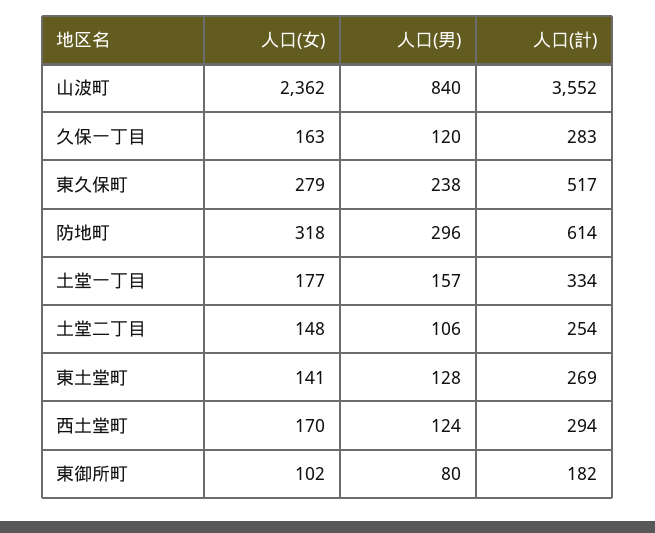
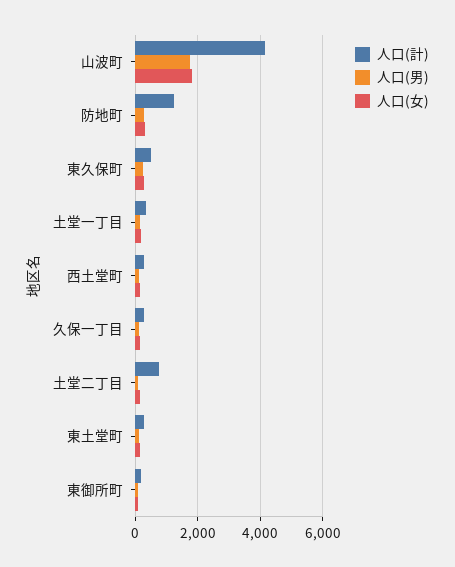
人口(女), 山波町: 2362 -> 1800
人口(男), 山波町: 840 -> 1800
人口(計), 山波町: 3552 -> 4200
人口(計), 防地町: 614 -> 1200
人口(計), 土堂二丁目: 254 -> 800

